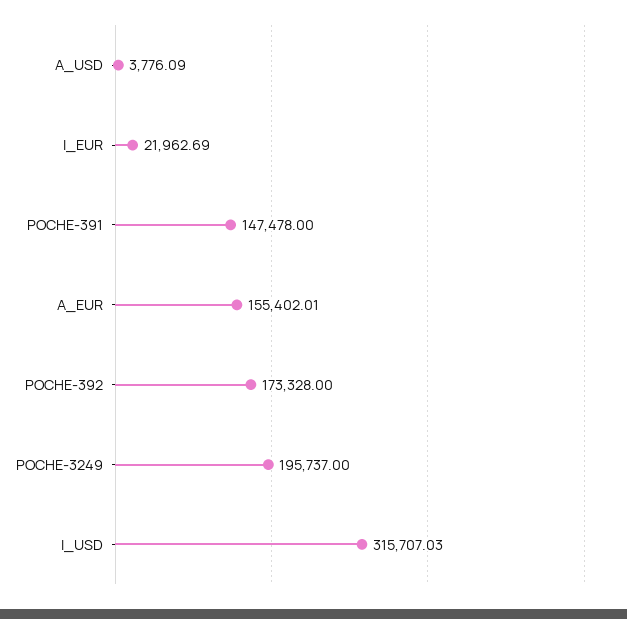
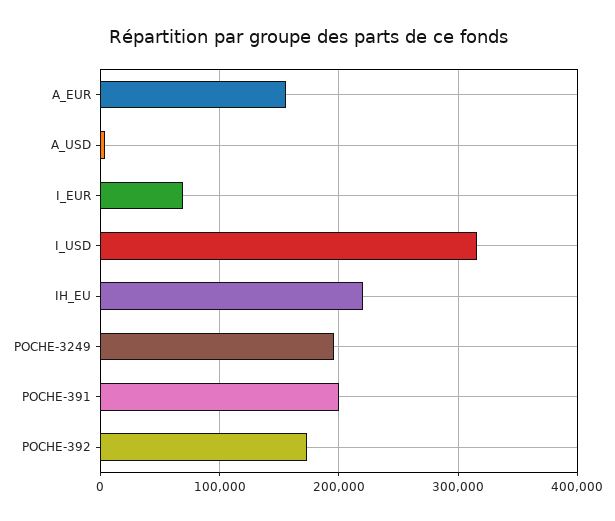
I_EUR: 21962.69 -> 70000
POCHE-391: 147478 -> 200000
IH_EU: none -> 220000

